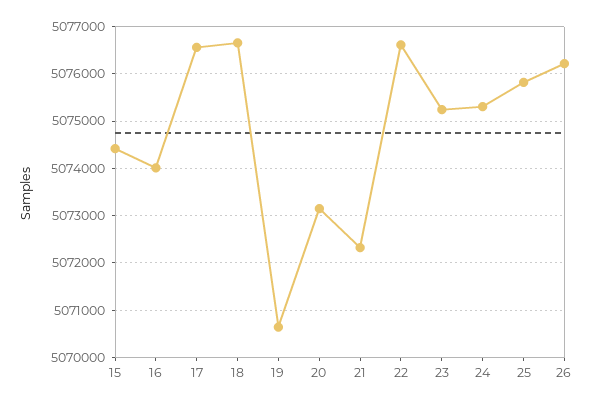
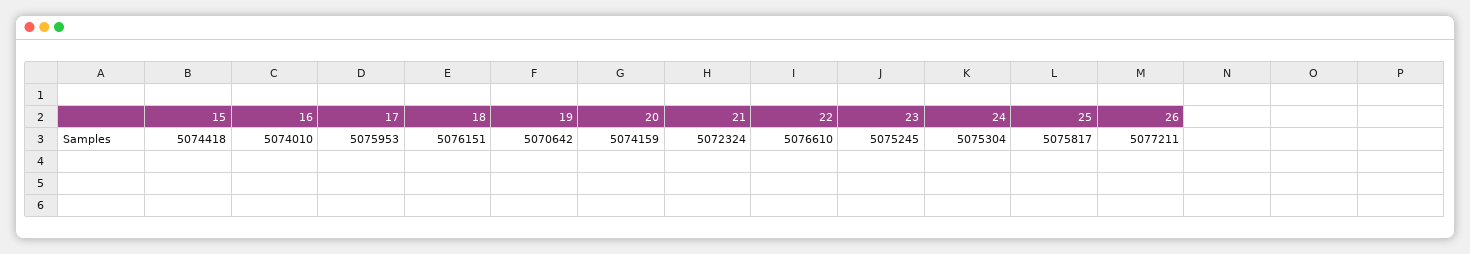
17: 5076600 -> 5075953
18: 5076600 -> 5076151
20: 5073200 -> 5074159
26: 5076200 -> 5077211

